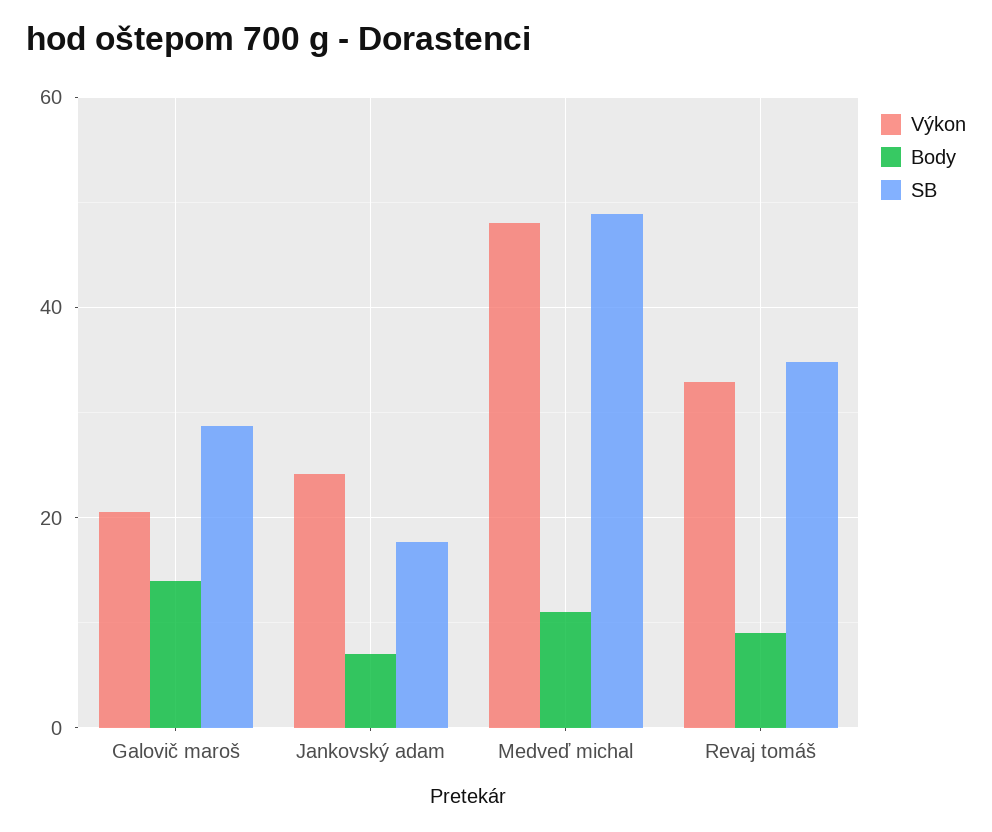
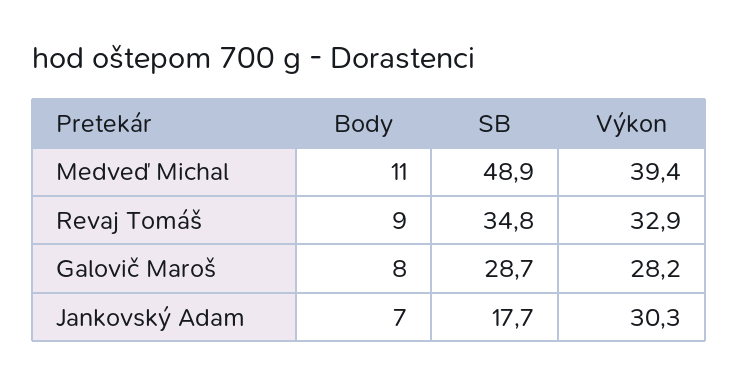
Výkon, Galovič maroš: 20 -> 28.2
Body, Galovič maroš: 14 -> 8
Výkon, Jankovský adam: 24 -> 30.3
Výkon, Medveď michal: 48 -> 39.4

